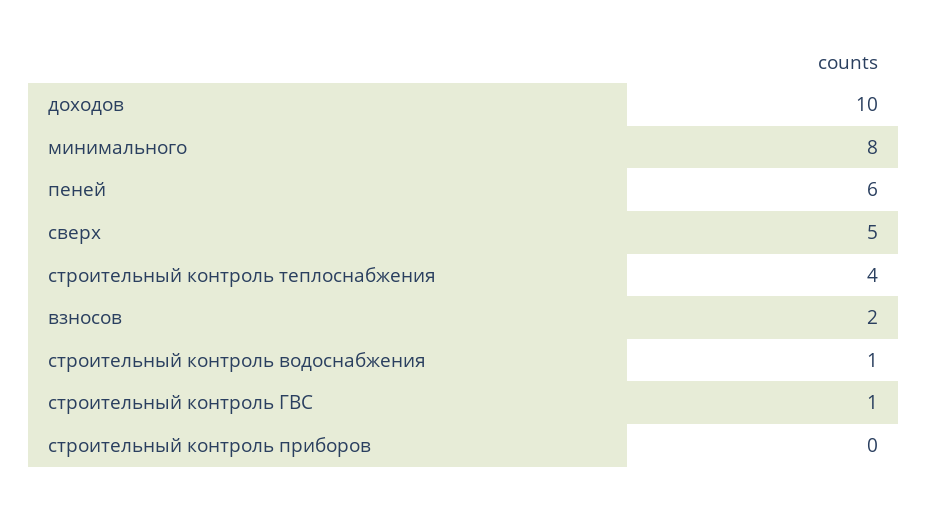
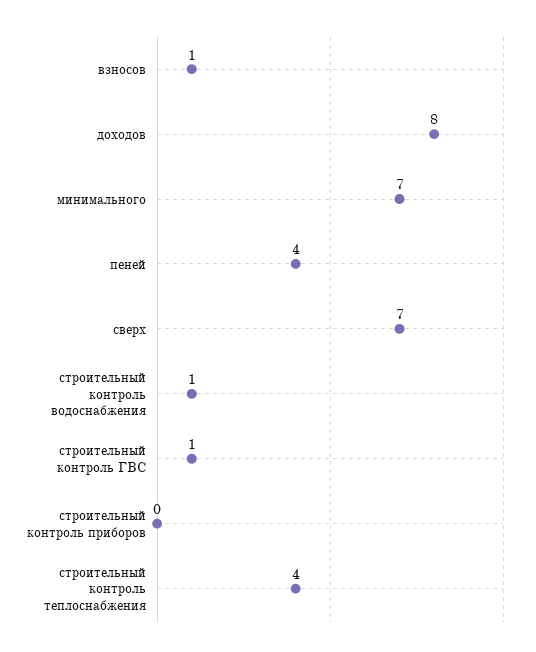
доходов: 10 -> 8
минимального: 8 -> 7
пеней: 6 -> 4
сверх: 5 -> 7
взносов: 2 -> 1

